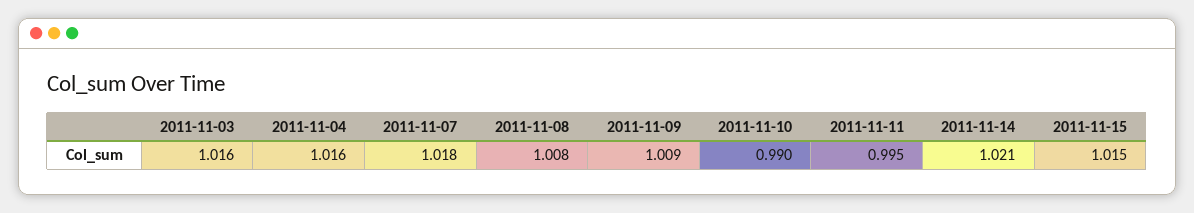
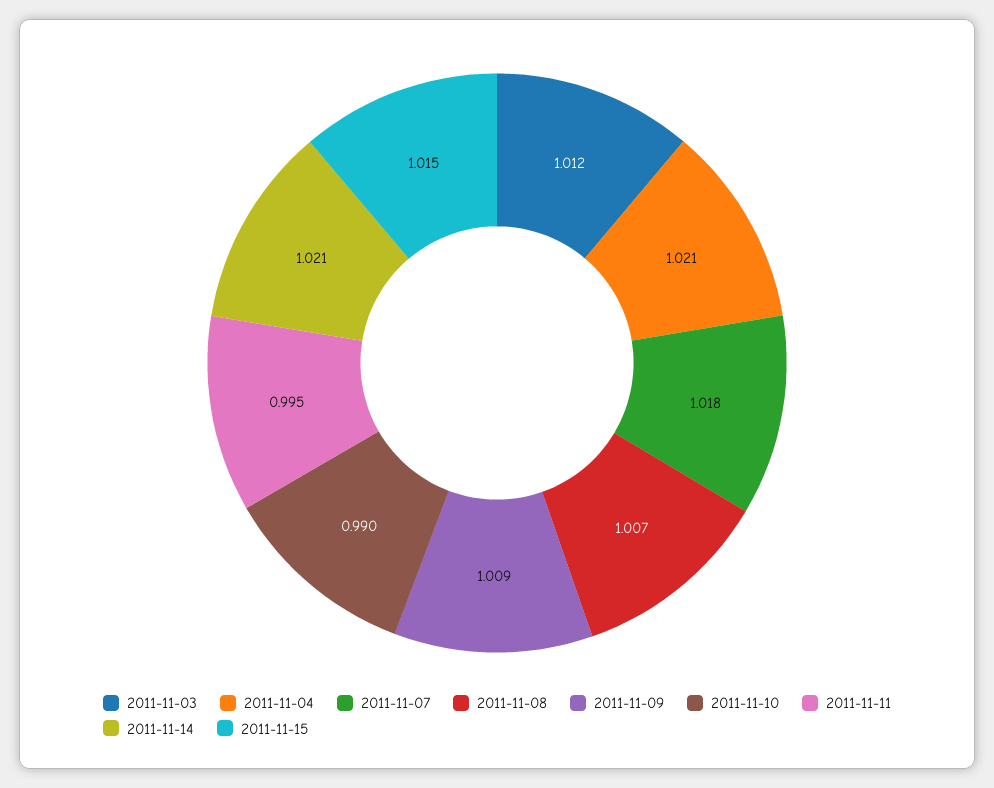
2011-11-03: 1.016 -> 1.012
2011-11-04: 1.016 -> 1.021
2011-11-08: 1.008 -> 1.007

